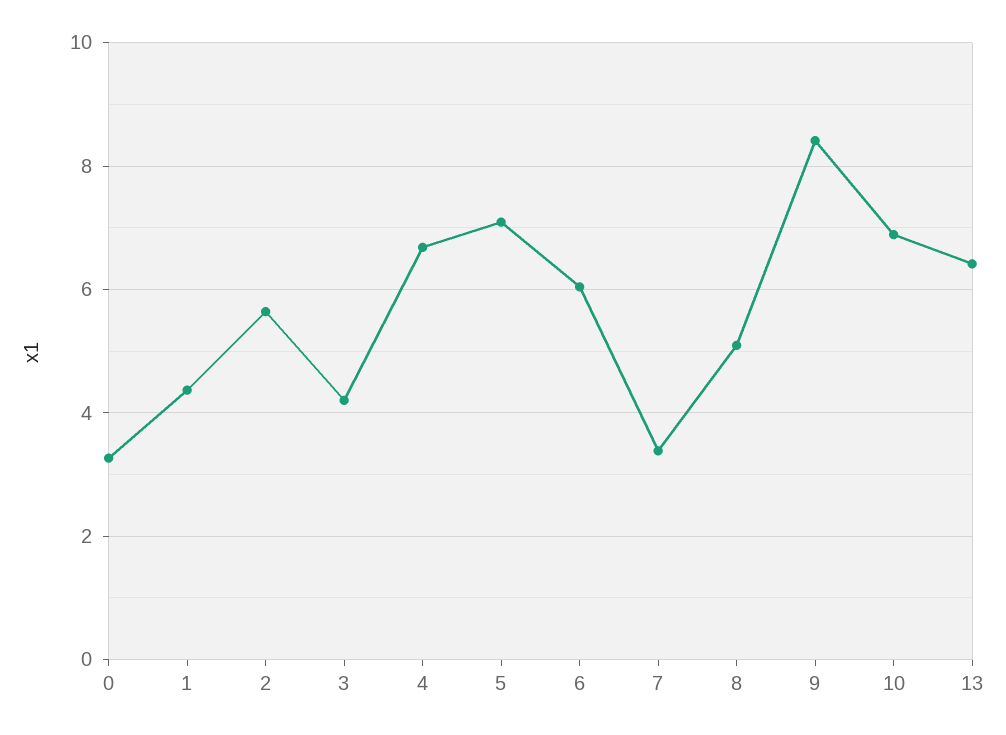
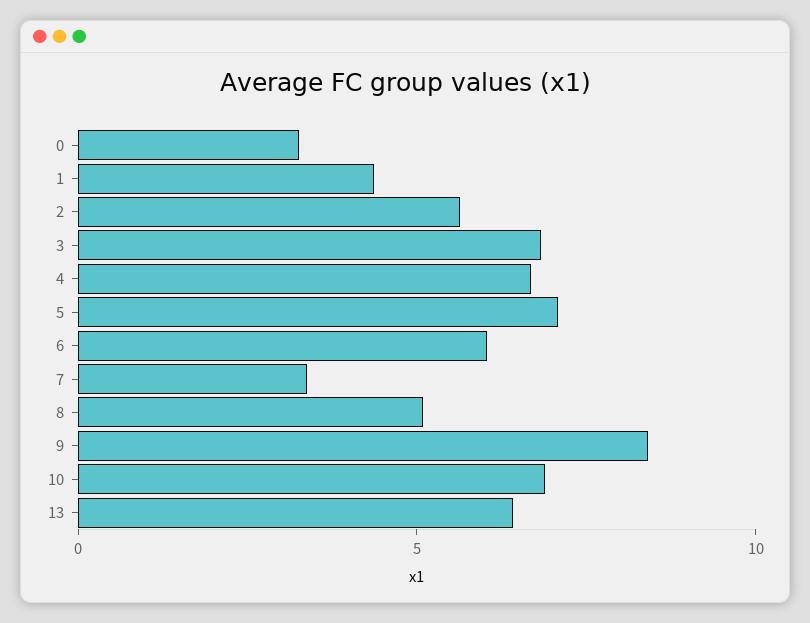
3: 4.2 -> 7

